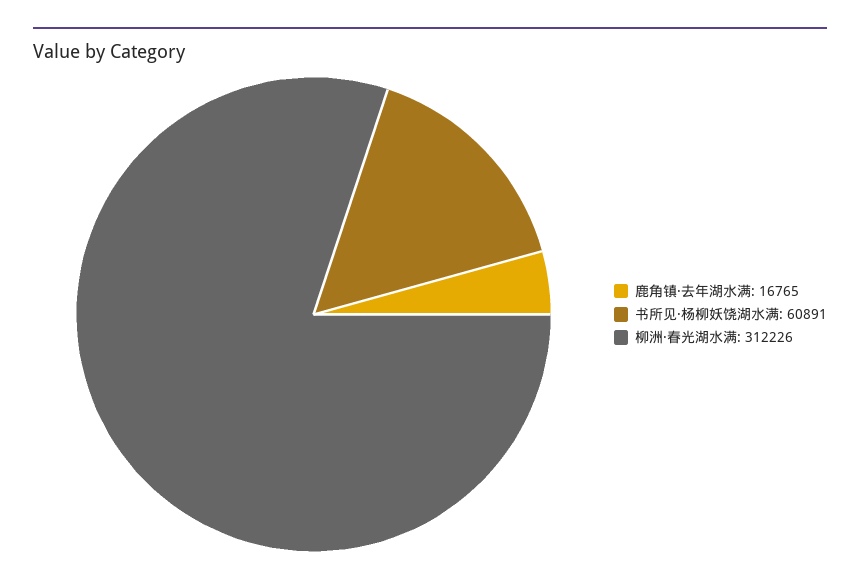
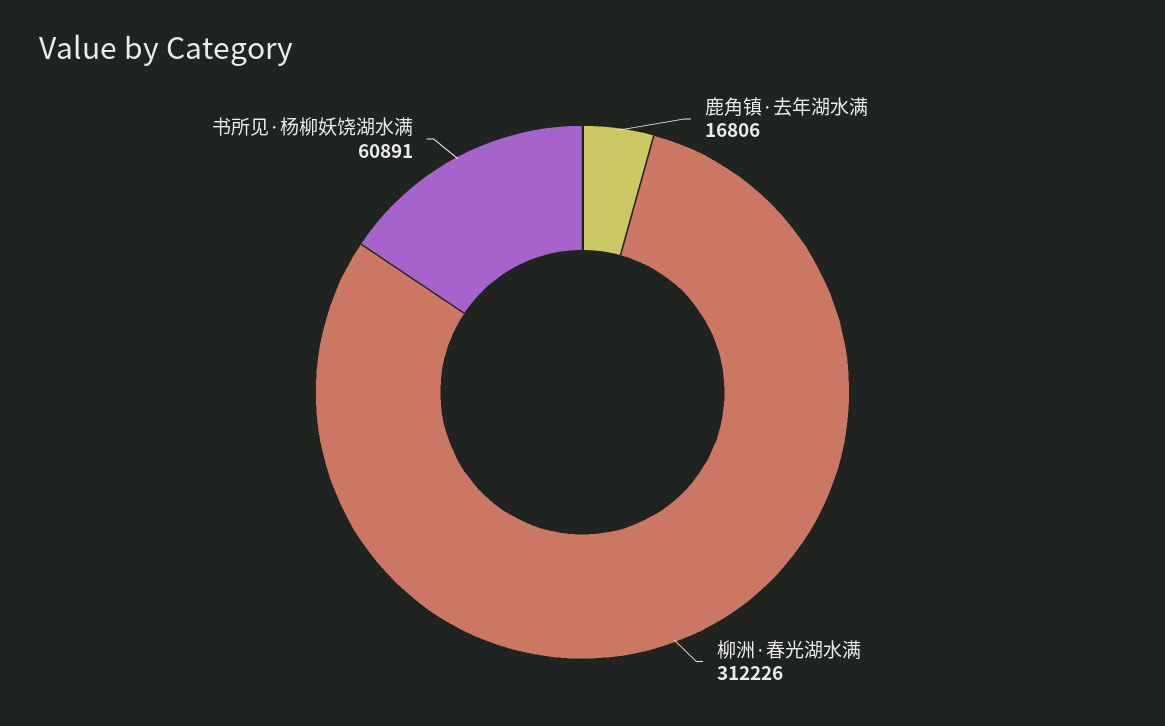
鹿角镇·去年湖水满: 16765 -> 16806

